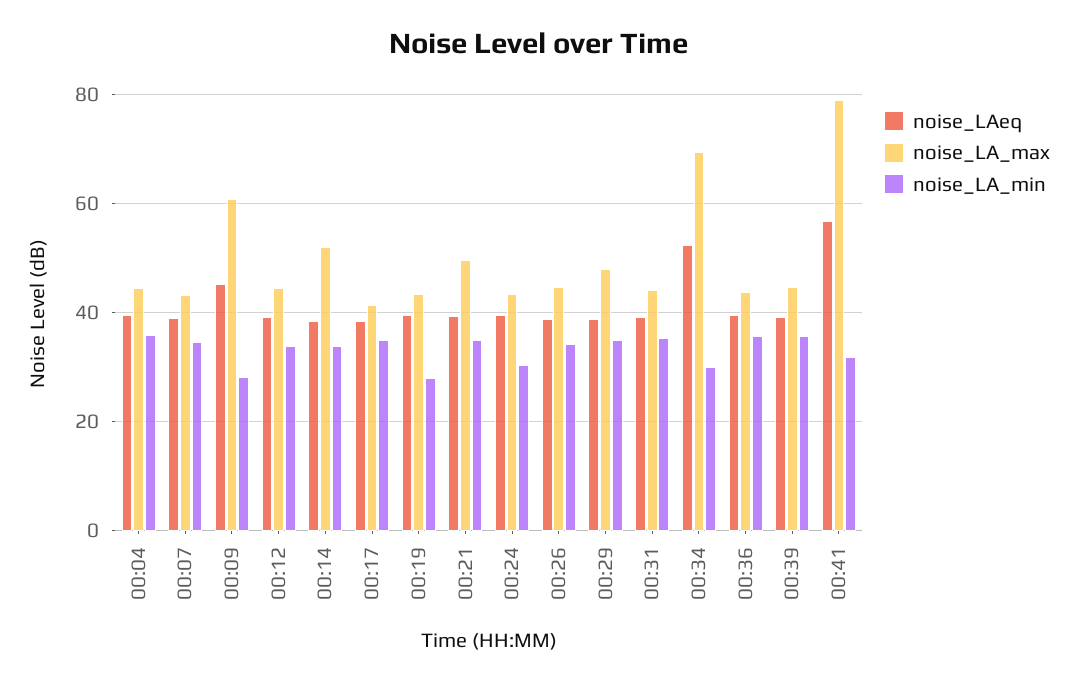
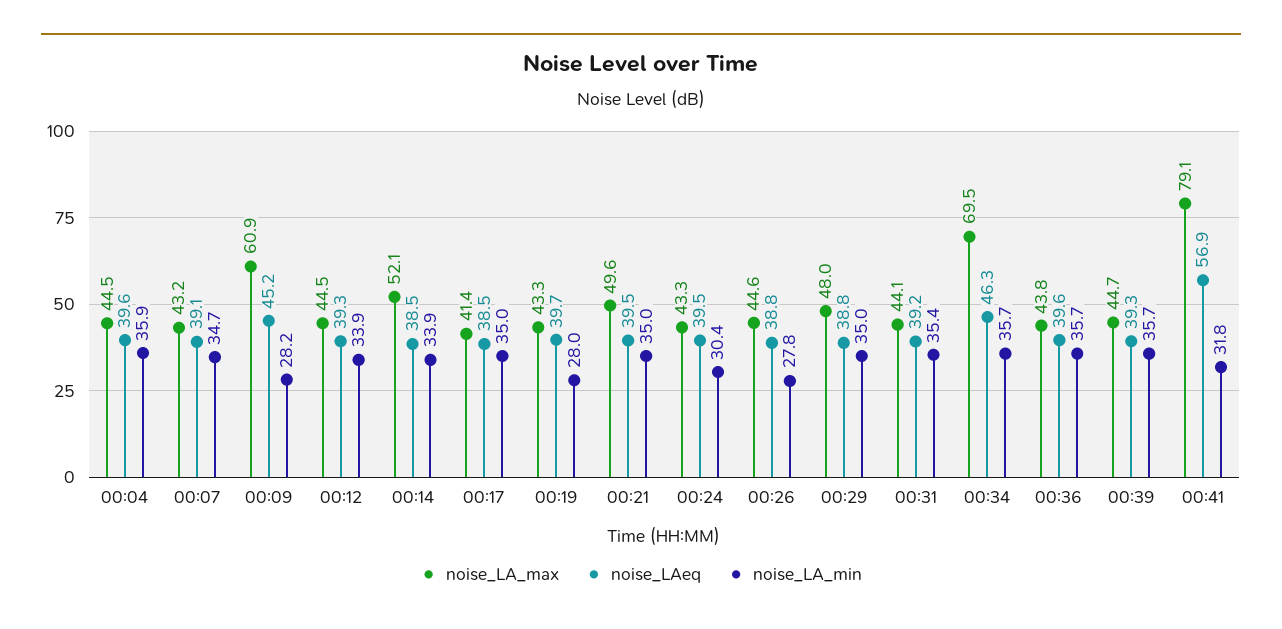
noise_LA_min, 00:26: 34 -> 27.8
noise_LAeq, 00:34: 52 -> 46.3
noise_LA_min, 00:34: 30 -> 35.7

